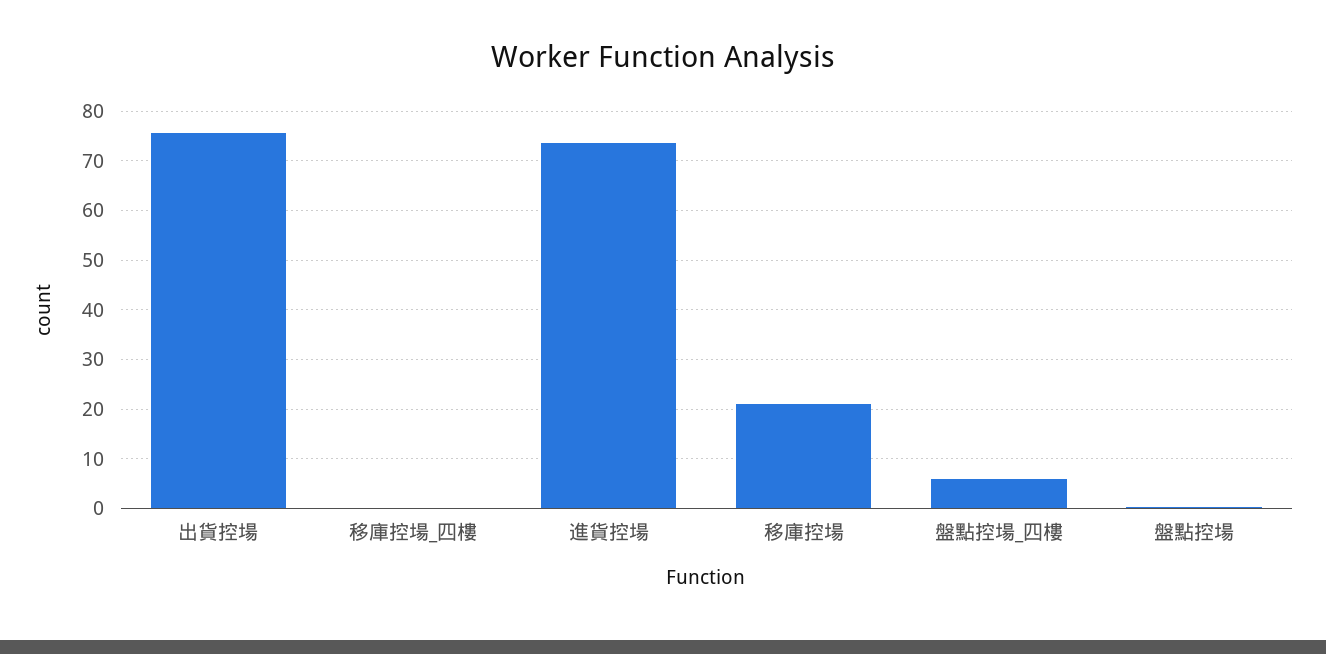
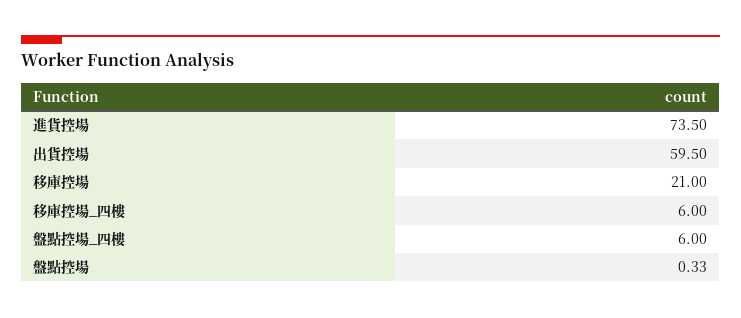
出貨控場: 76 -> 59.5
移庫控場_四樓: 0 -> 6

